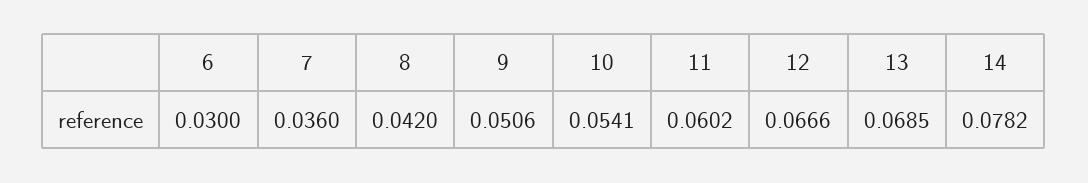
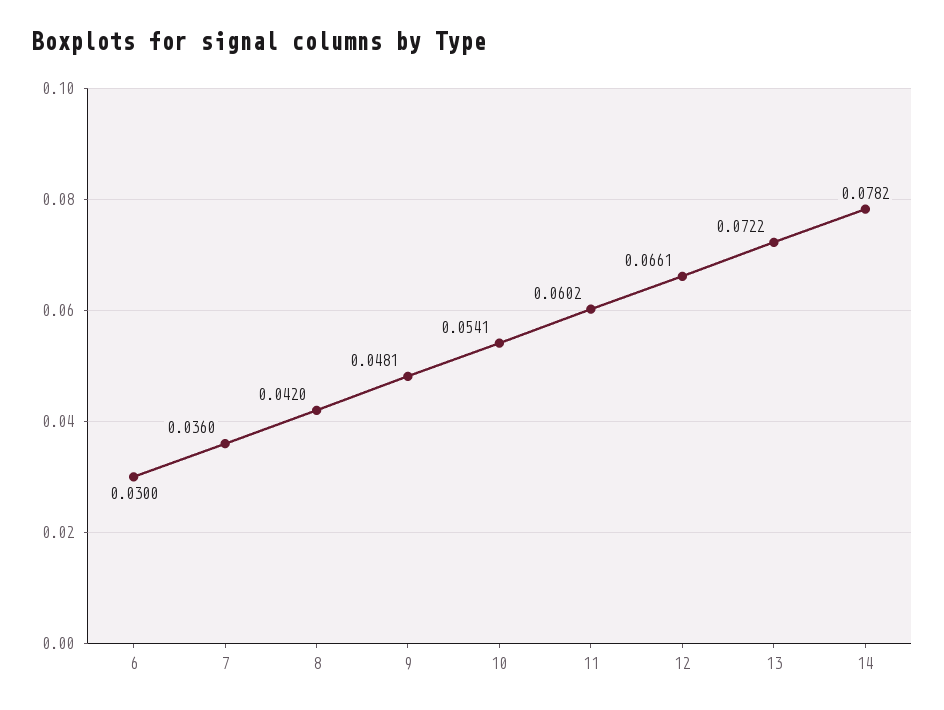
9: 0.0506 -> 0.0481
12: 0.0666 -> 0.0661
13: 0.0685 -> 0.0722

